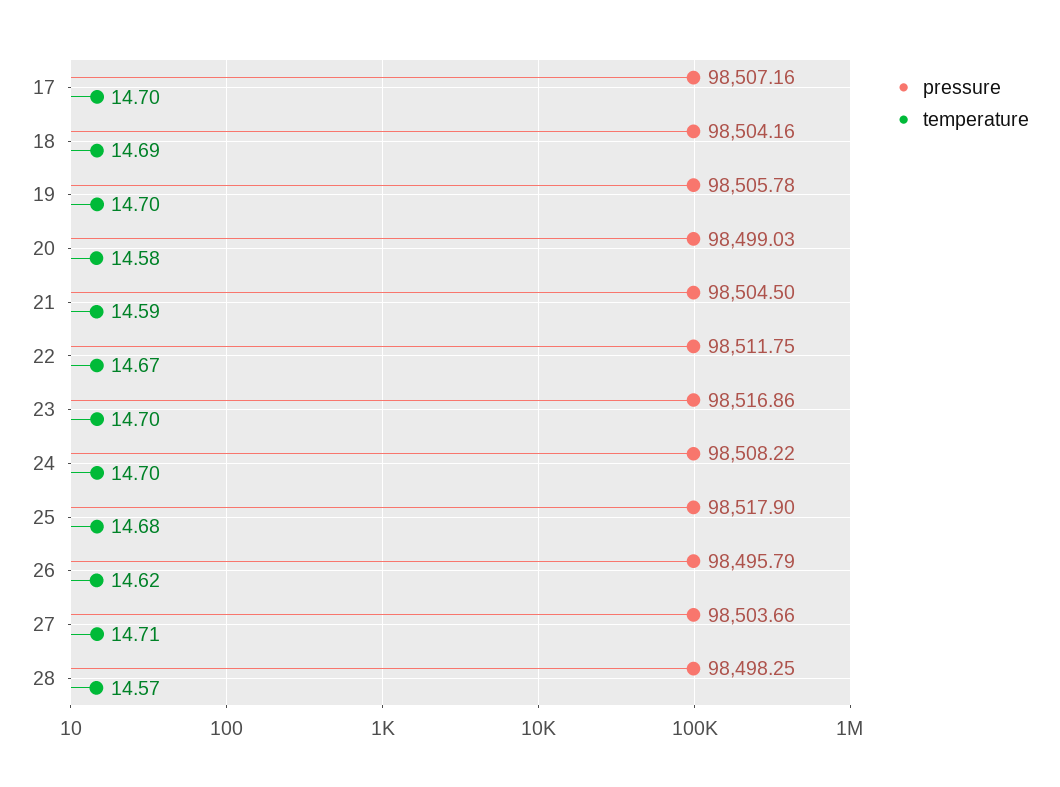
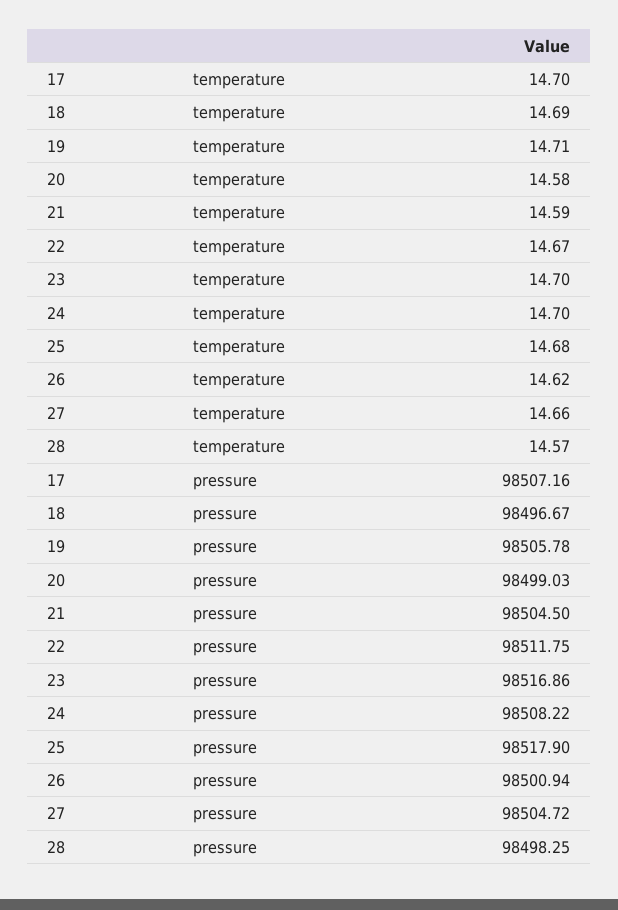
pressure, 18: 98504.16 -> 98496.67
temperature, 19: 14.7 -> 14.71
pressure, 26: 98495.79 -> 98500.94
pressure, 27: 98503.66 -> 98504.72
temperature, 27: 14.71 -> 14.66

